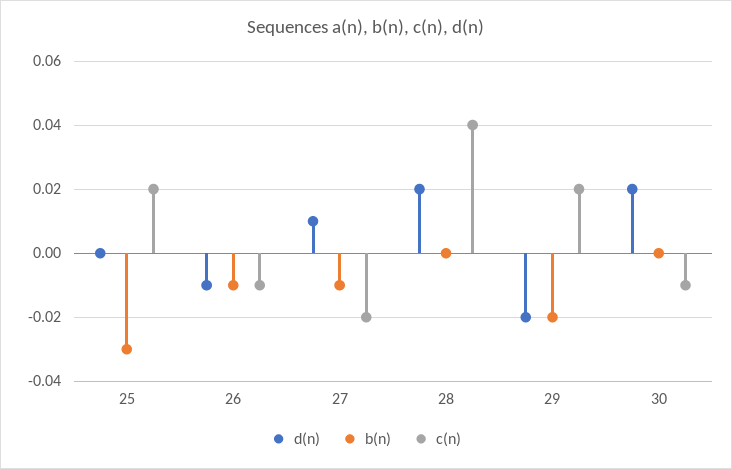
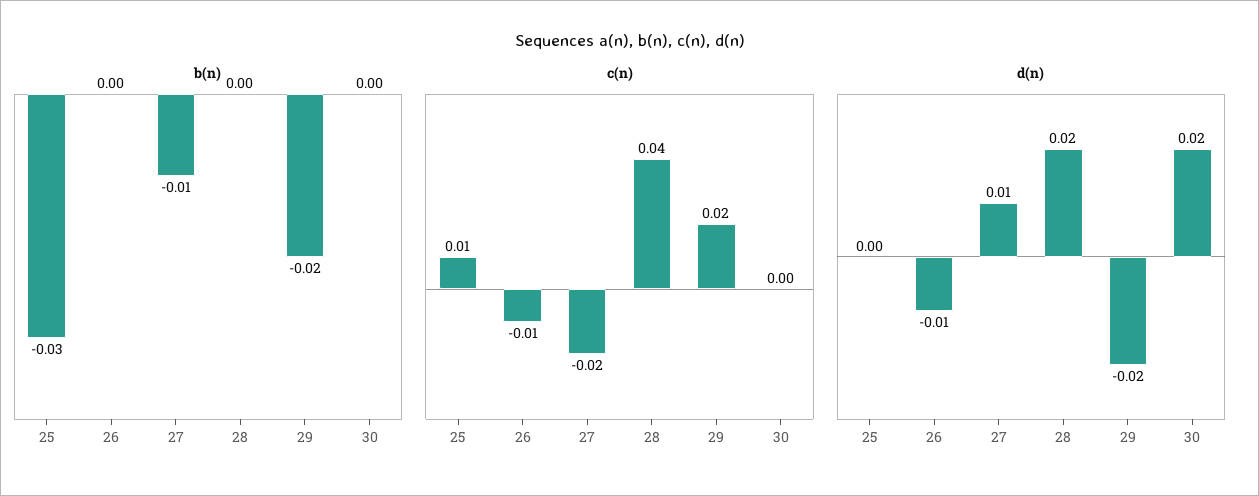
c(n), 25: 0.02 -> 0.01
b(n), 26: -0.01 -> 0
c(n), 30: -0.01 -> 0

